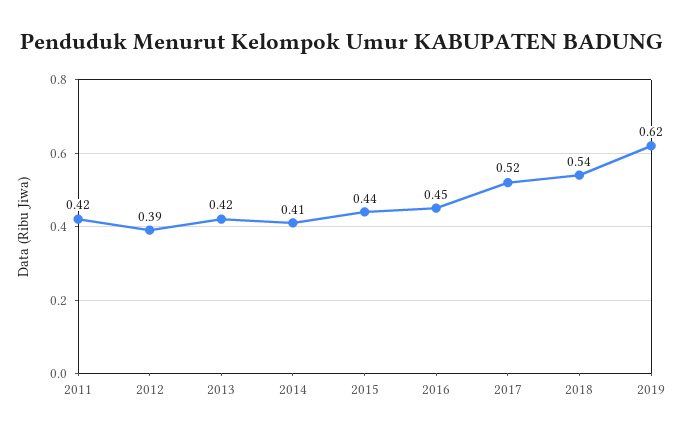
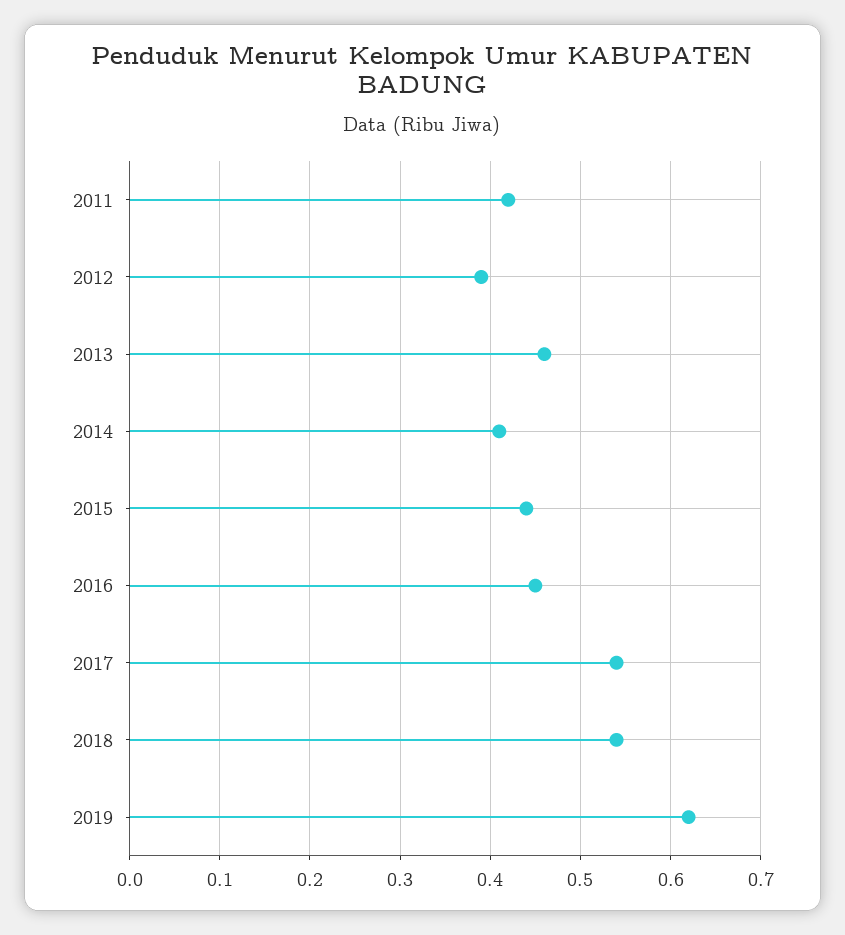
2013: 0.42 -> 0.46
2017: 0.52 -> 0.54

